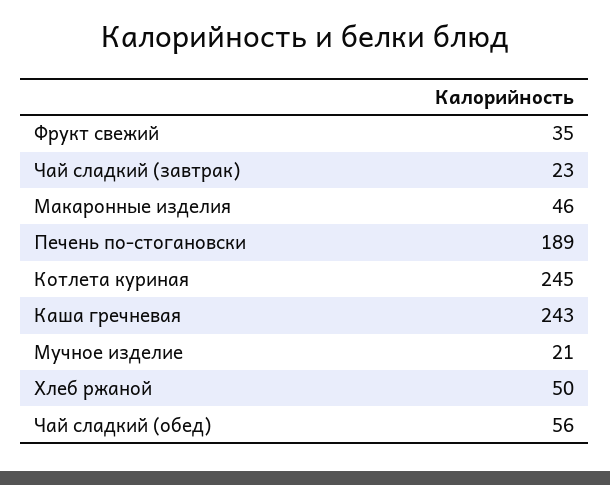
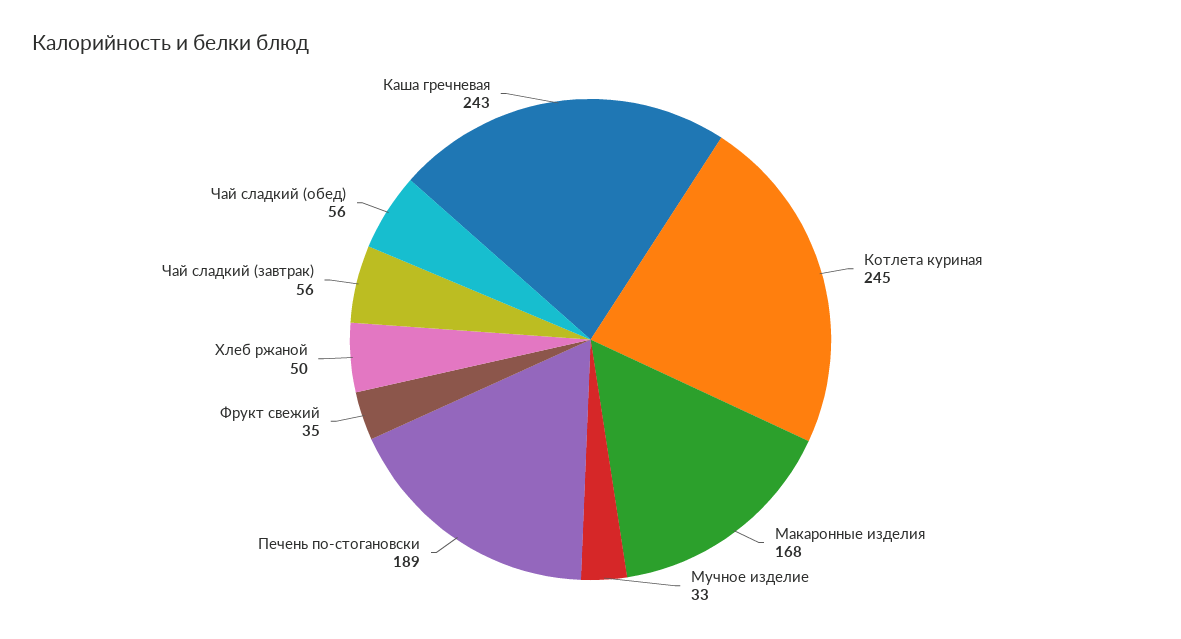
Чай сладкий (завтрак): 23 -> 56
Макаронные изделия: 46 -> 168
Мучное изделие: 21 -> 33

